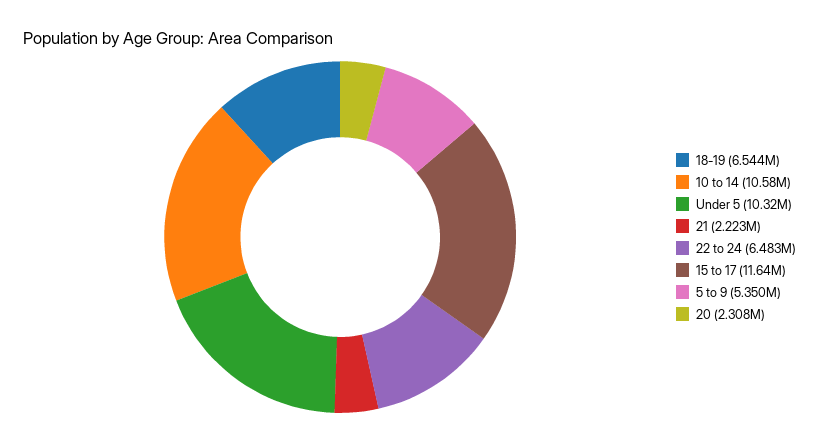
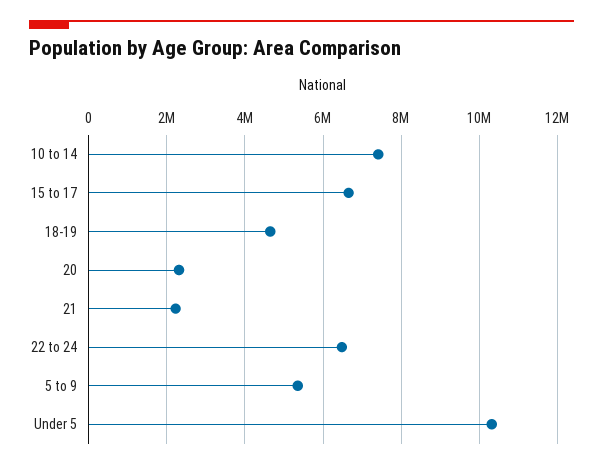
18-19: 6544000 -> 4600000
10 to 14: 10580000 -> 7400000
15 to 17: 11640000 -> 6600000

